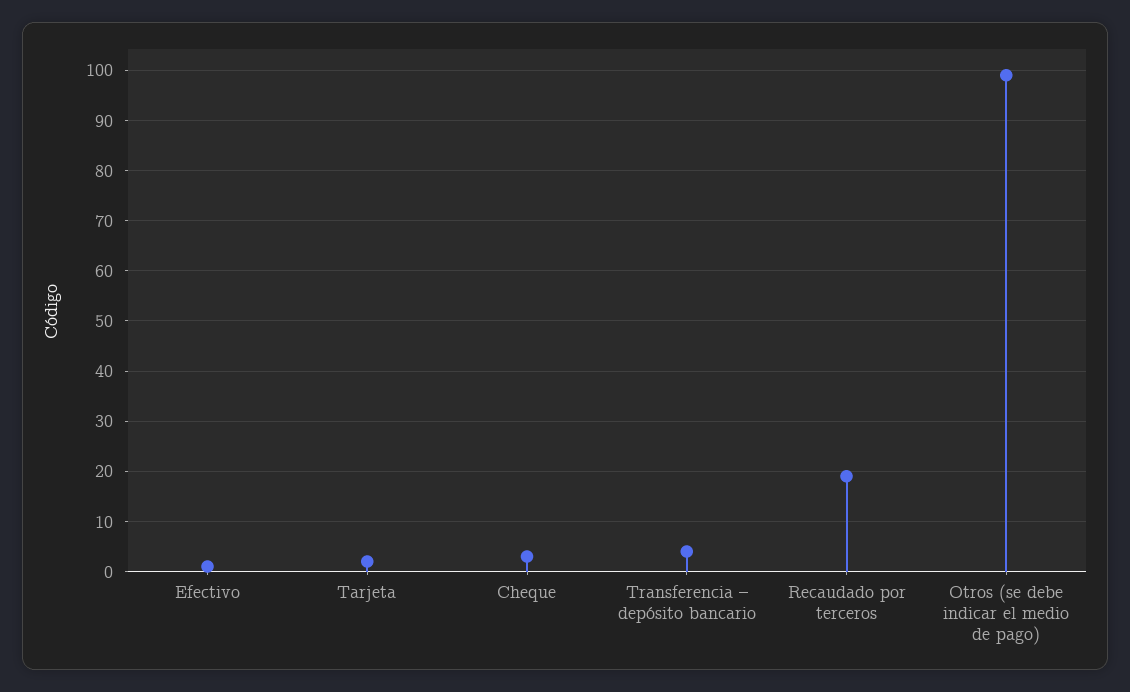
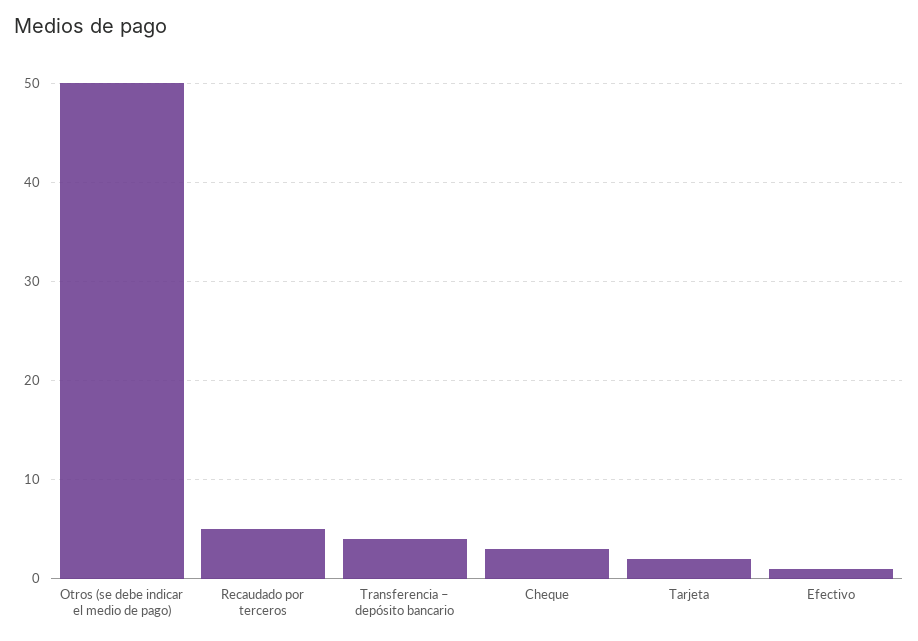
Recaudado por terceros: 20 -> 5
Otros (se debe indicar el medio de pago): 100 -> 50

